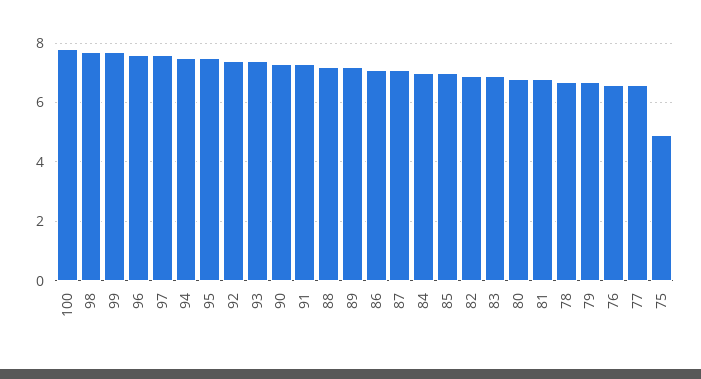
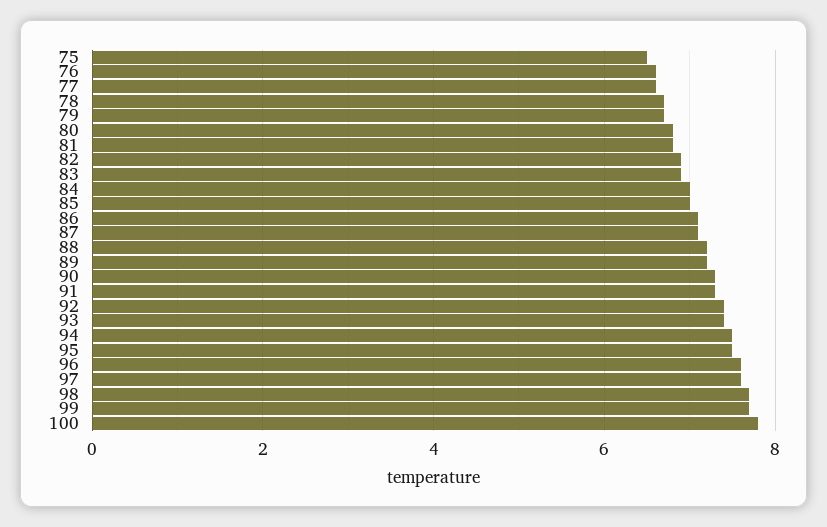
75: 5 -> 6.5

